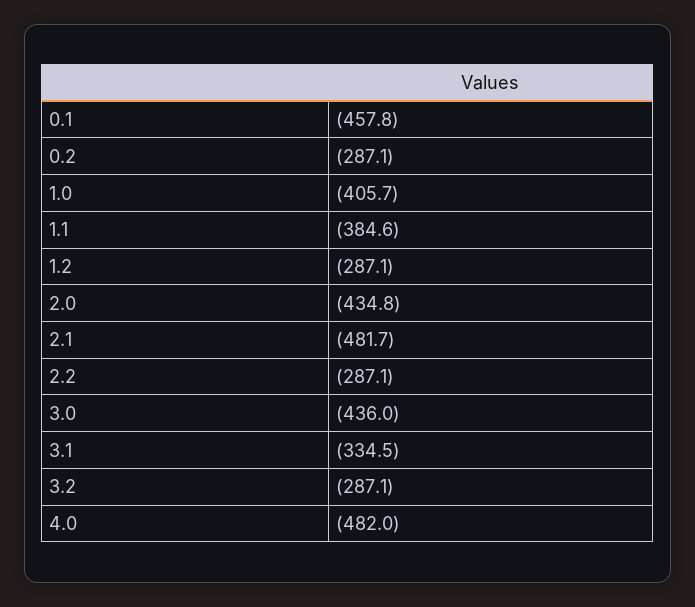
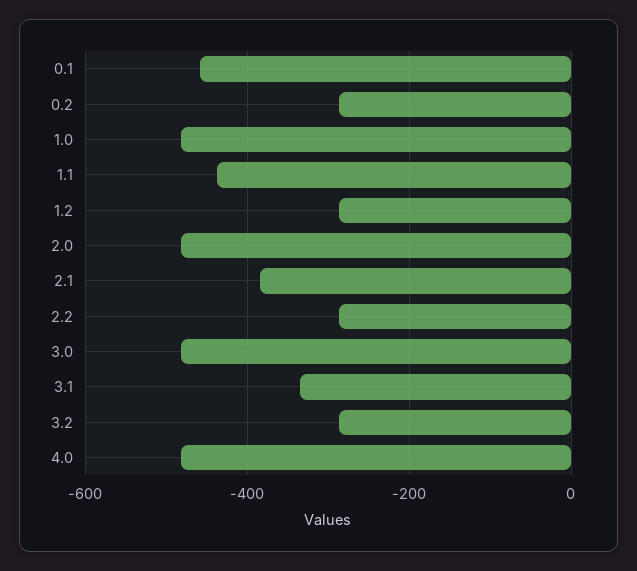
1.0: -405.7 -> -480
1.1: -384.6 -> -440
2.0: -434.8 -> -480
2.1: -481.7 -> -380
3.0: -436 -> -480

